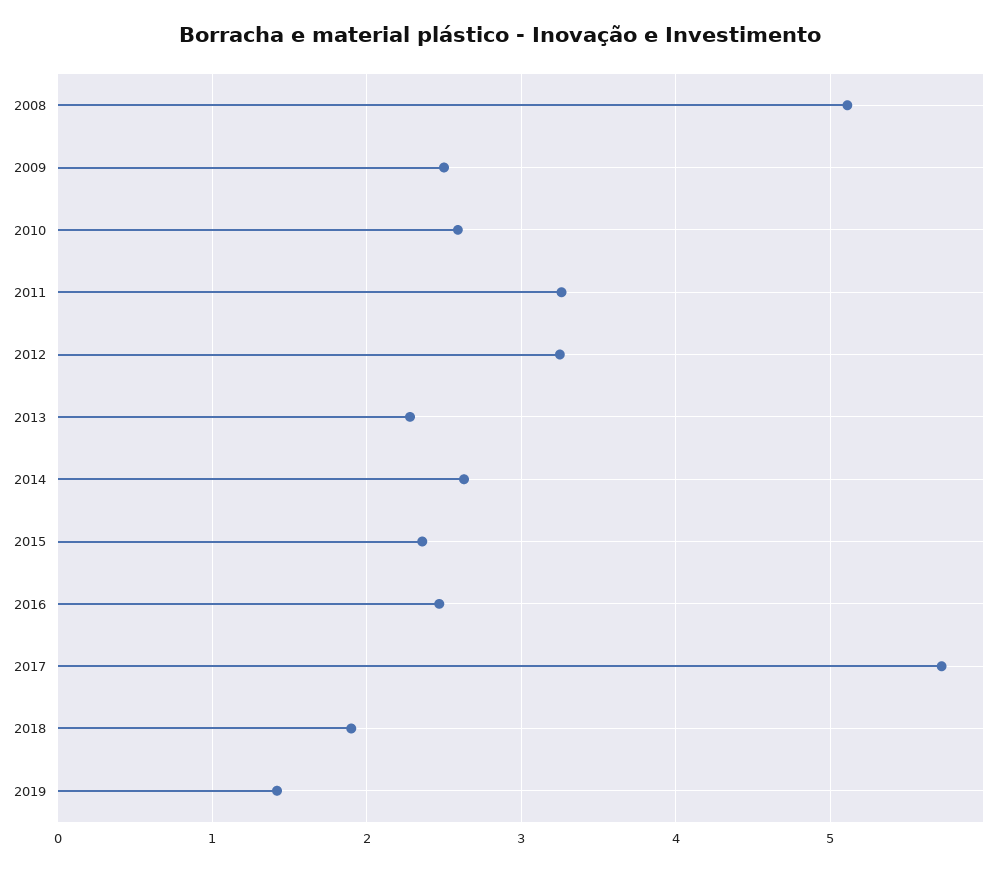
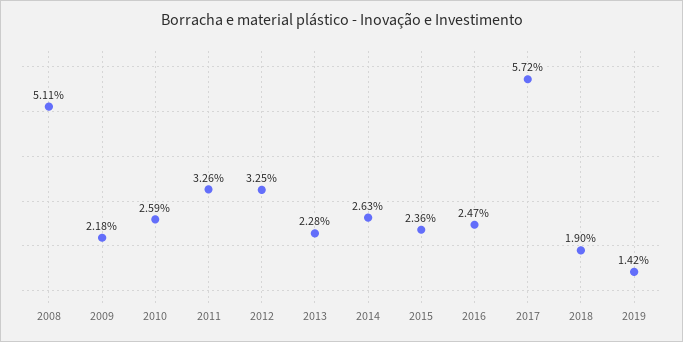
2009: 2.5 -> 2.18

